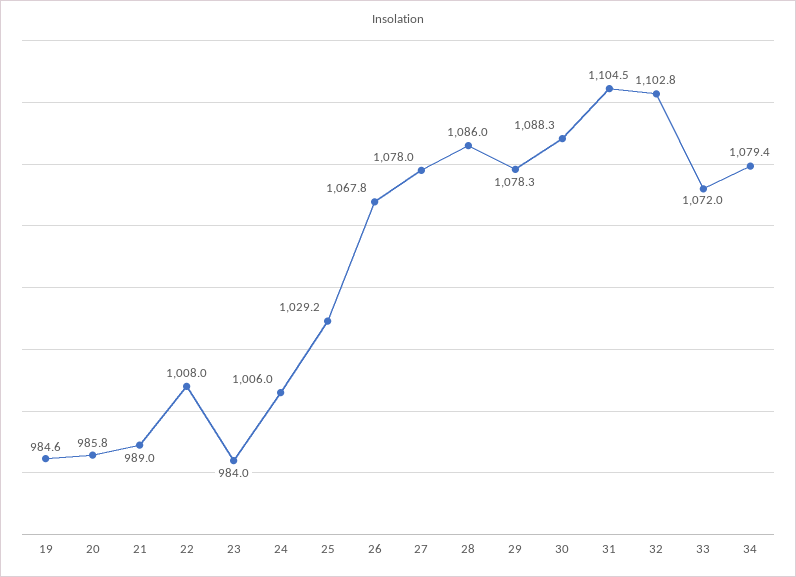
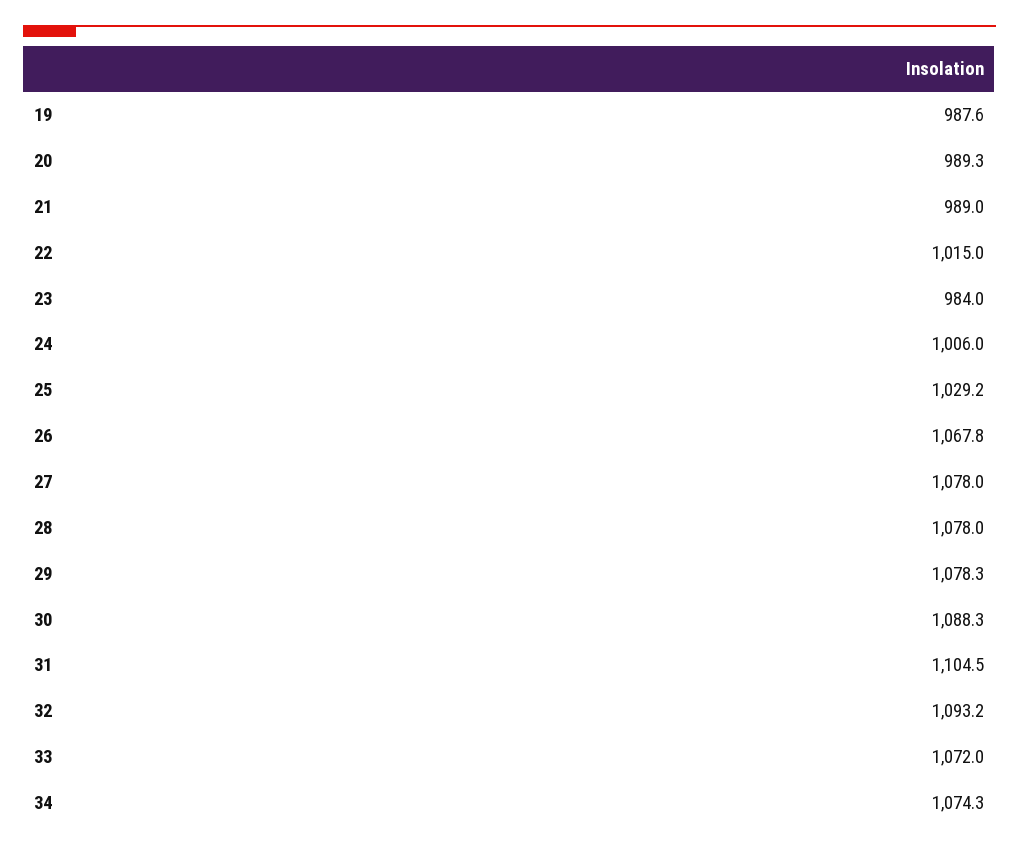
19: 984.6 -> 987.6
20: 985.8 -> 989.3
22: 1008 -> 1015
28: 1086 -> 1078
32: 1102.8 -> 1093.2
34: 1079.4 -> 1074.3

